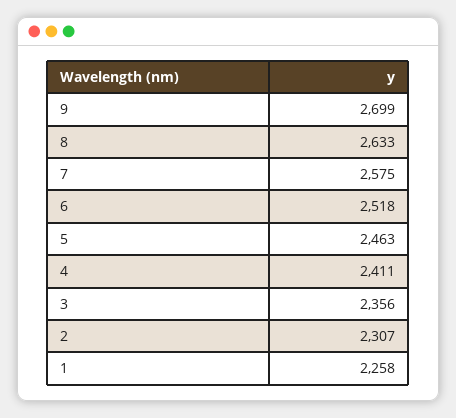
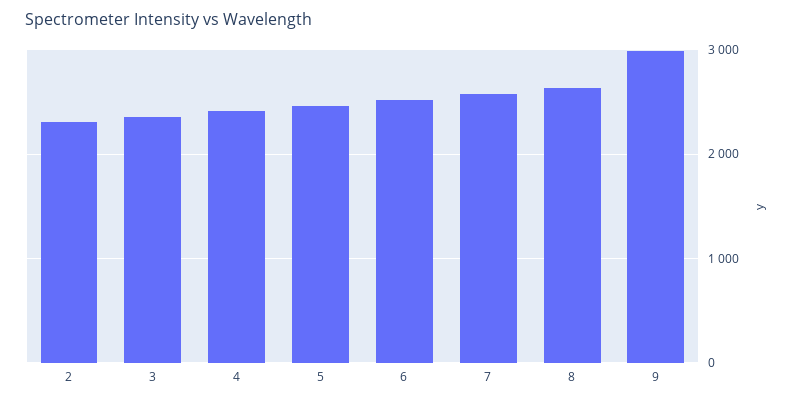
9: 2699 -> 3000
1: 2258 -> none

